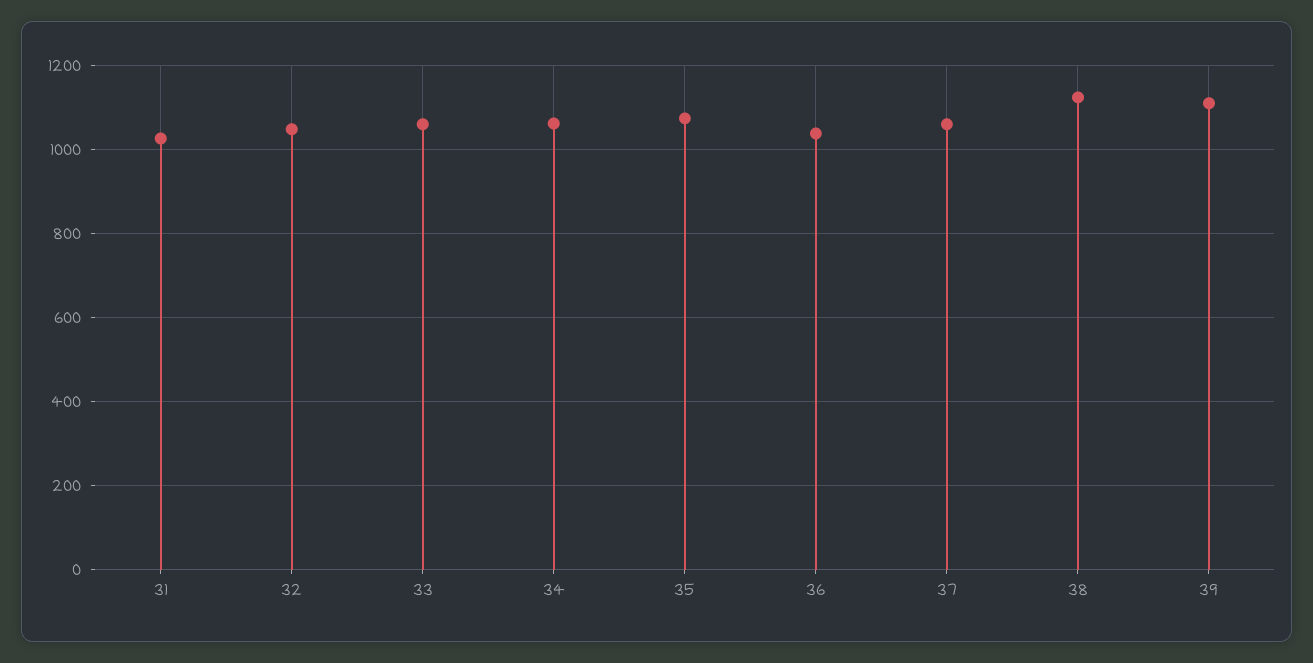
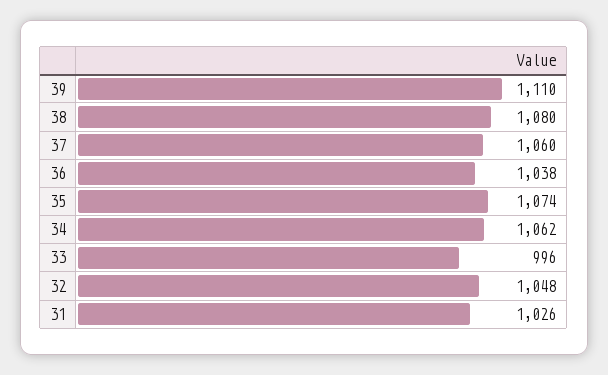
33: 1060 -> 996
38: 1120 -> 1080

